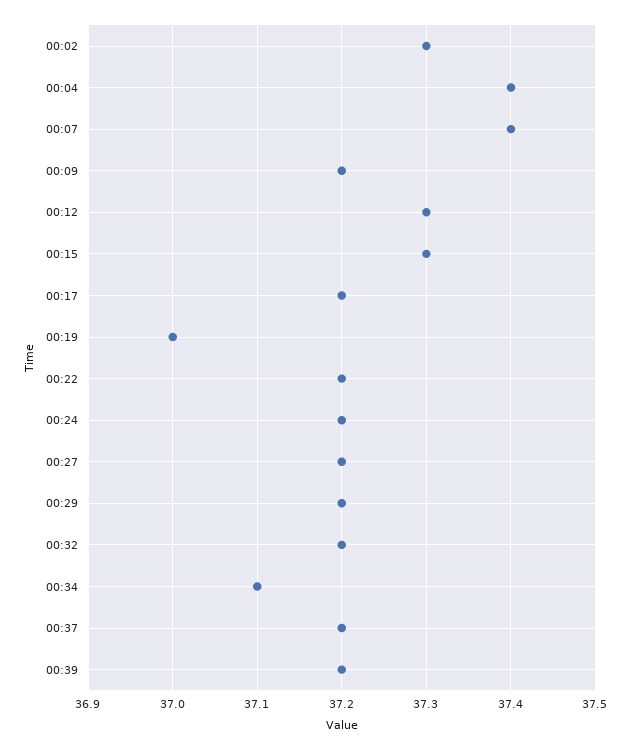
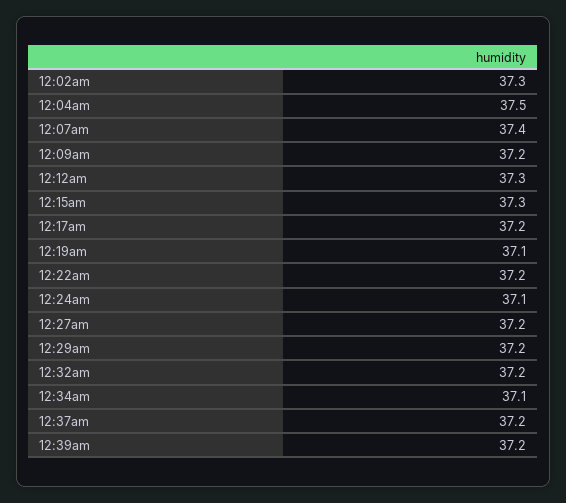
00:04: 37.4 -> 37.5
00:19: 37 -> 37.1
00:24: 37.2 -> 37.1

